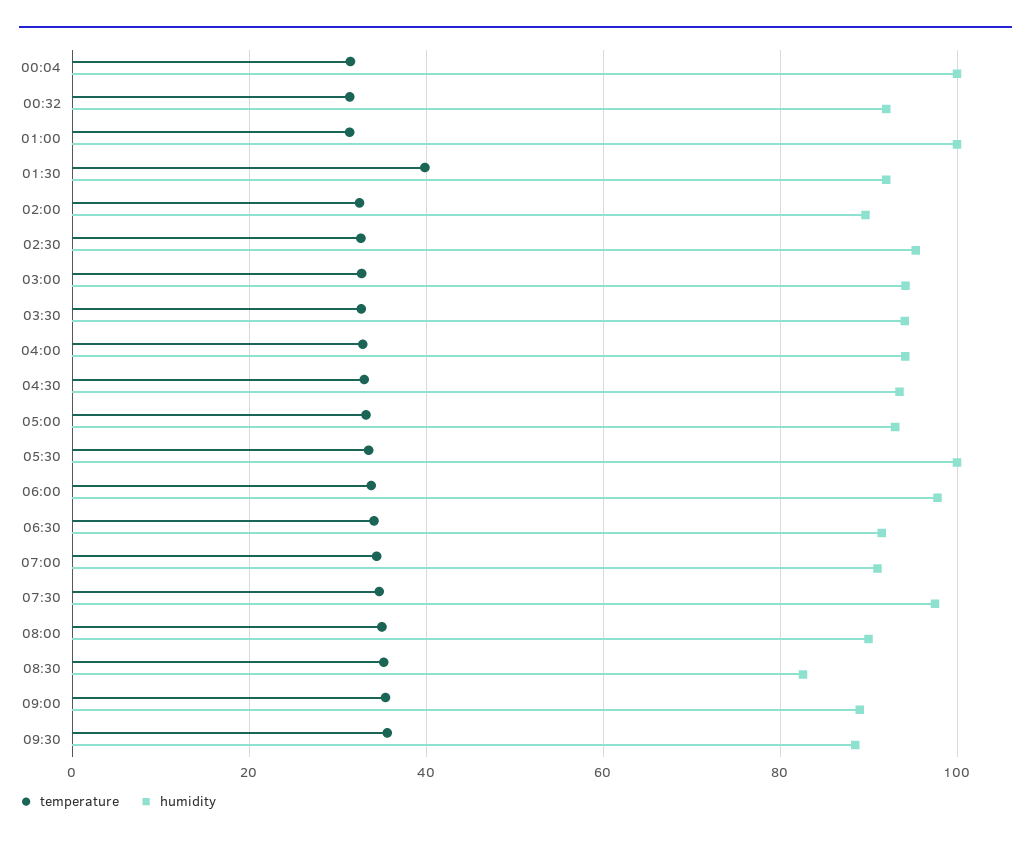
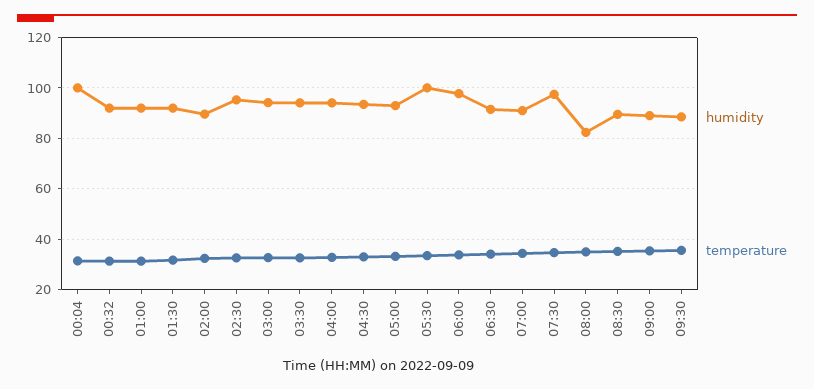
humidity, 01:00: 100 -> 92.5
temperature, 01:30: 40 -> 32.5
humidity, 08:00: 90 -> 82.5
humidity, 08:30: 82 -> 90

